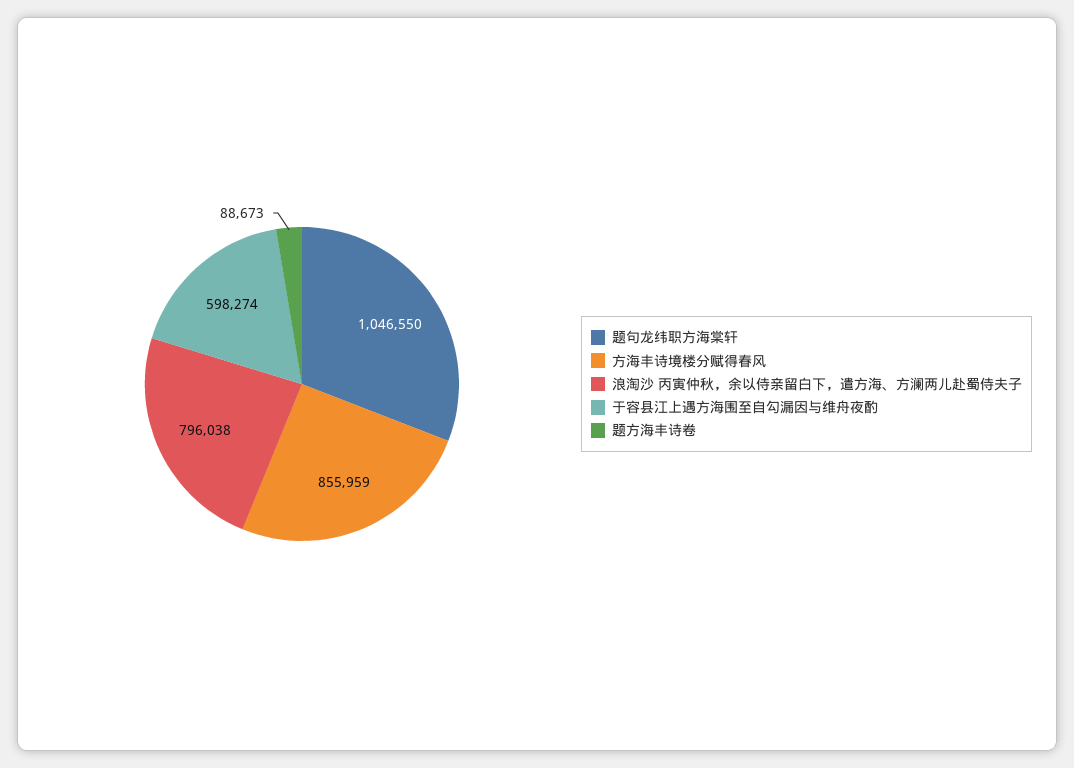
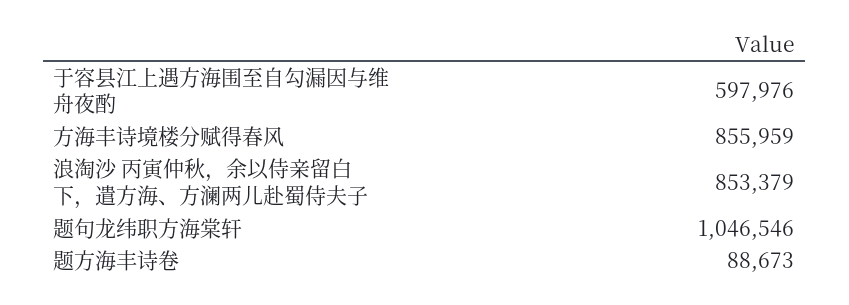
题句龙纬职方海棠轩: 1046550 -> 1046546
浪淘沙 丙寅仲秋，余以侍亲留白下，遣方海、方澜两儿赴蜀侍夫子: 796038 -> 853379
于容县江上遇方海围至自勾漏因与维舟夜酌: 598274 -> 597976

